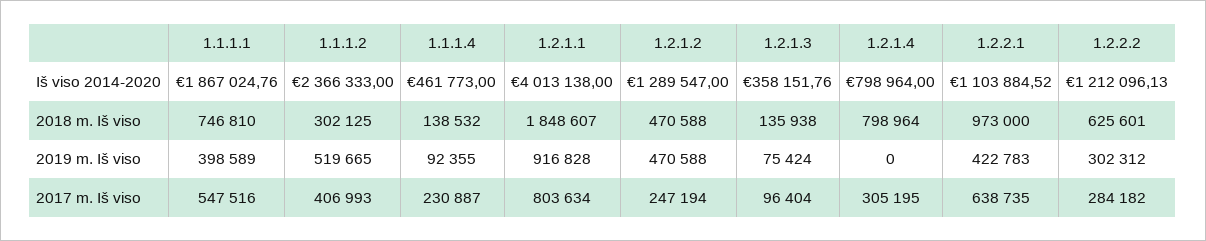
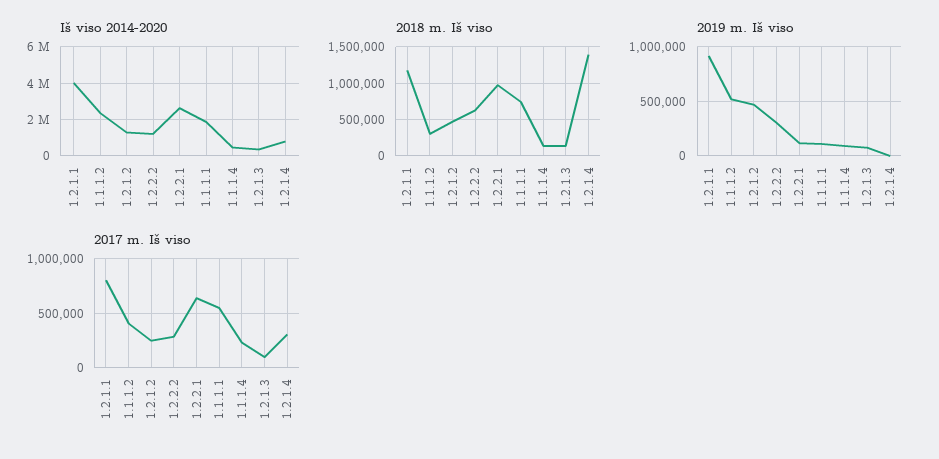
Iš viso 2014-2020, 1.2.2.1: 1103884.52 -> 2500000
2018 m. Iš viso, 1.2.1.1: 1848607 -> 1200000
2018 m. Iš viso, 1.2.1.4: 798964 -> 1400000
2019 m. Iš viso, 1.1.1.1: 398589 -> 100000
2019 m. Iš viso, 1.2.2.1: 422783 -> 100000

